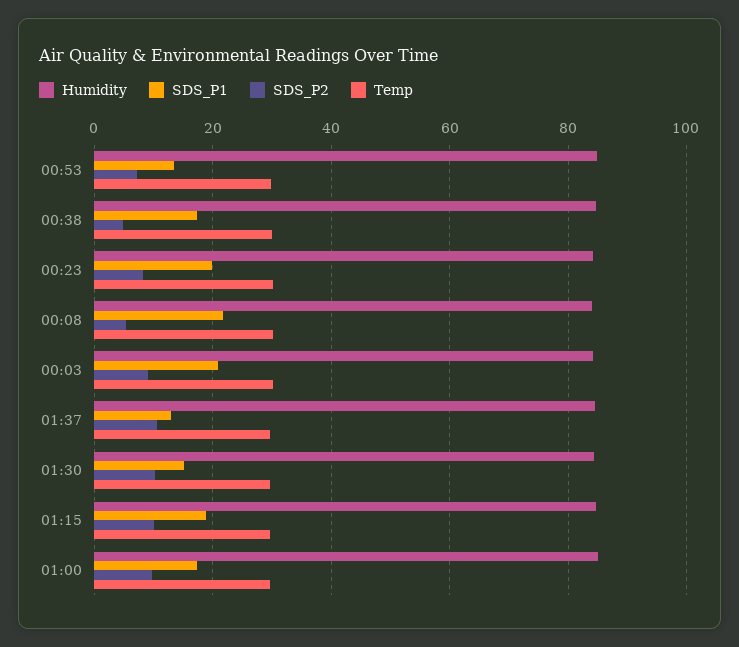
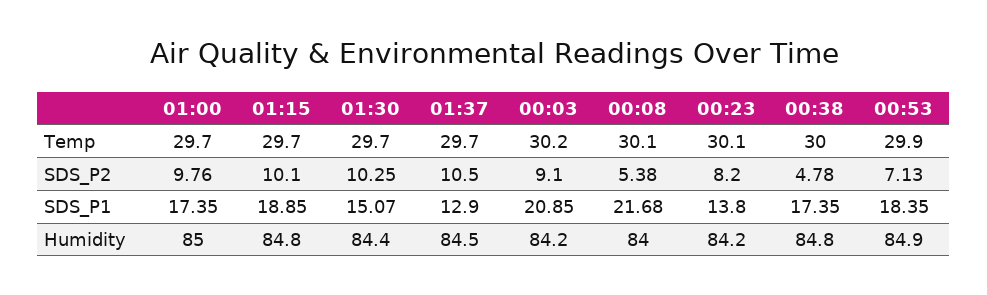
SDS_P1, 00:53: 14 -> 18.35
SDS_P1, 00:23: 20 -> 13.8

